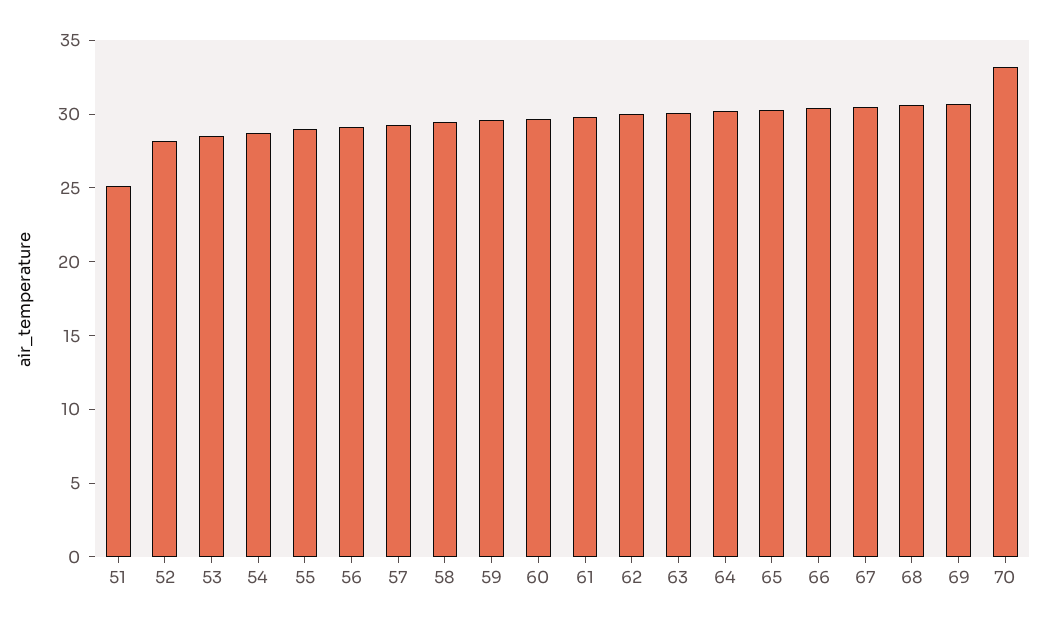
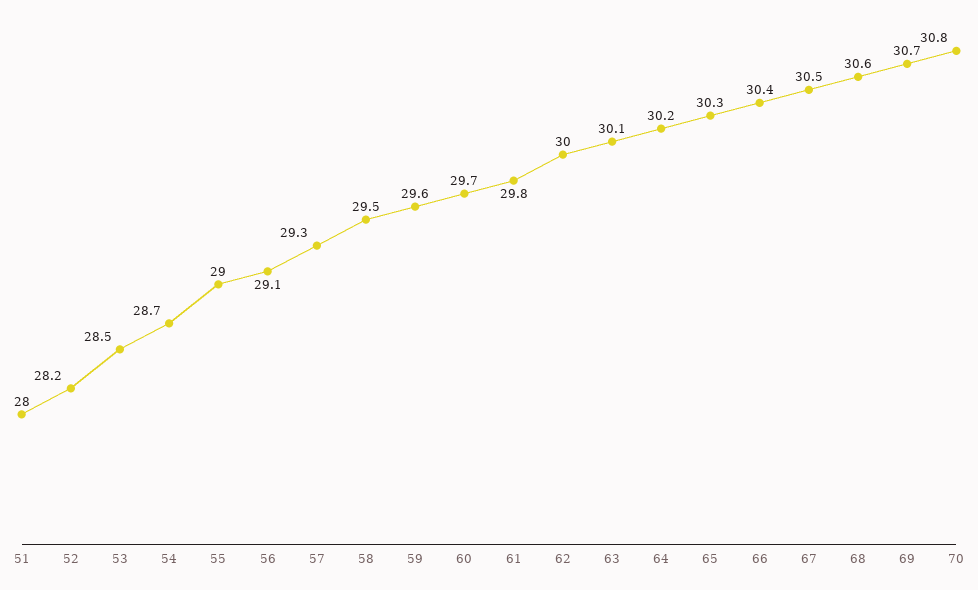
51: 25 -> 28
70: 33 -> 30.8

